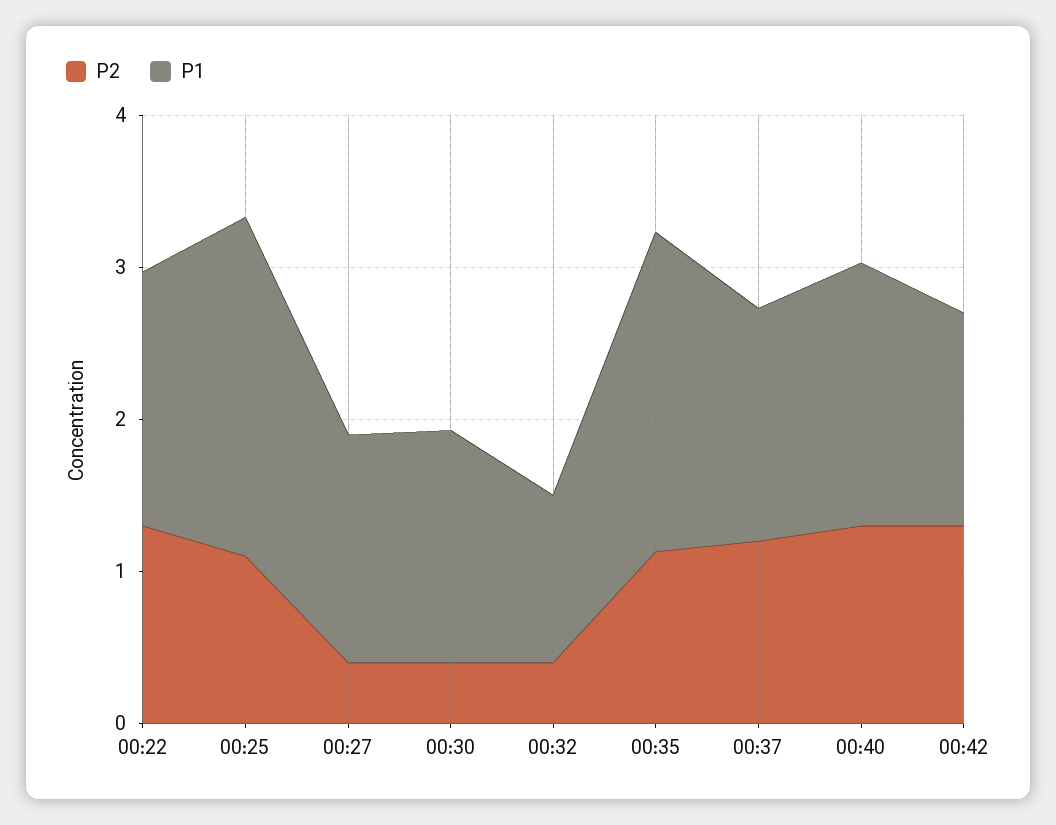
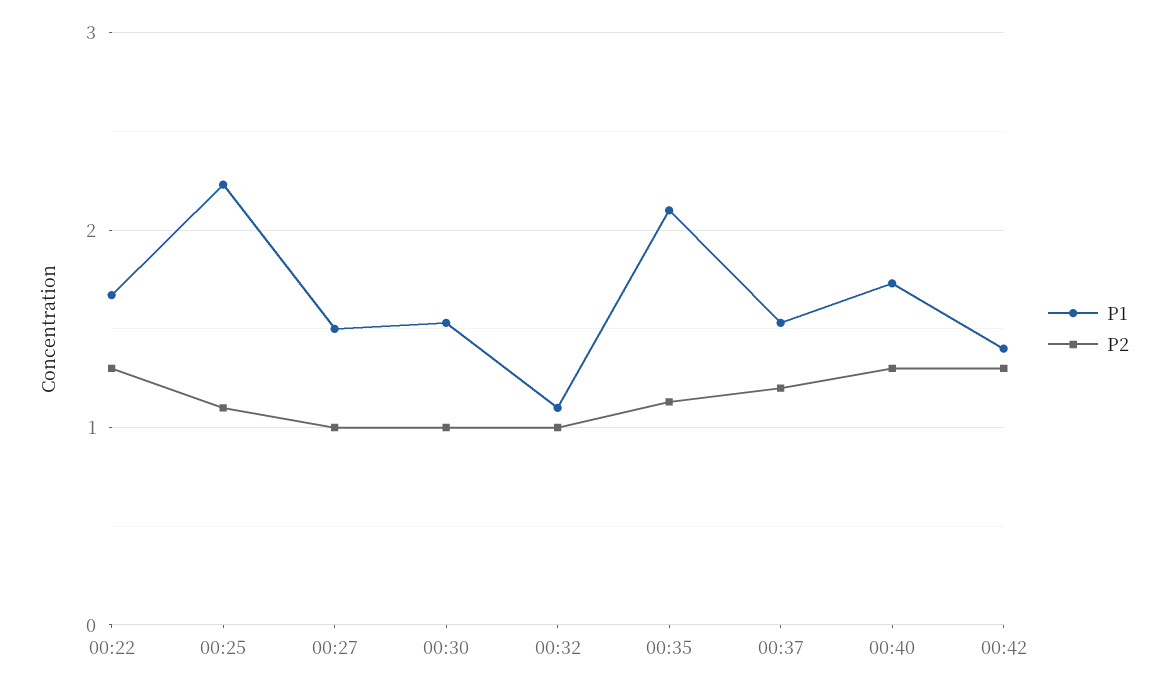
P2, 00:27: 0.4 -> 1
P2, 00:30: 0.4 -> 1
P2, 00:32: 0.4 -> 1

